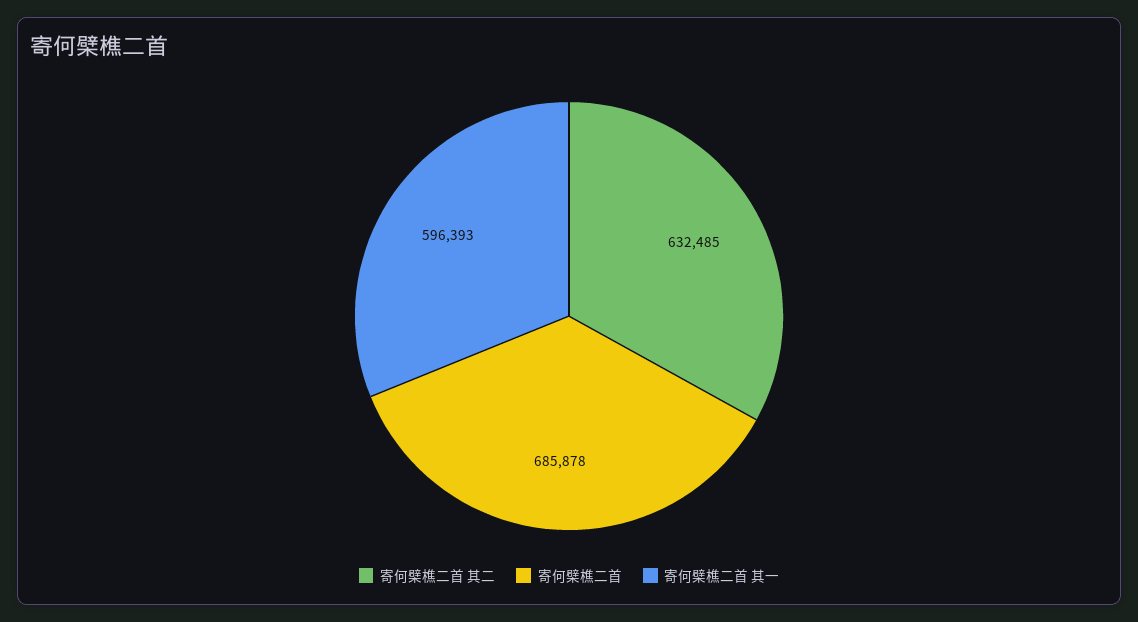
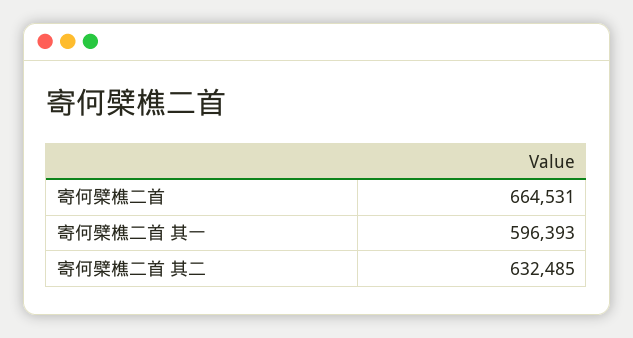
寄何檗樵二首: 685878 -> 664531

